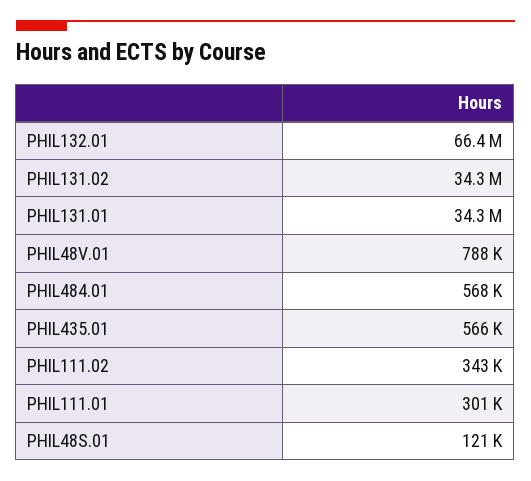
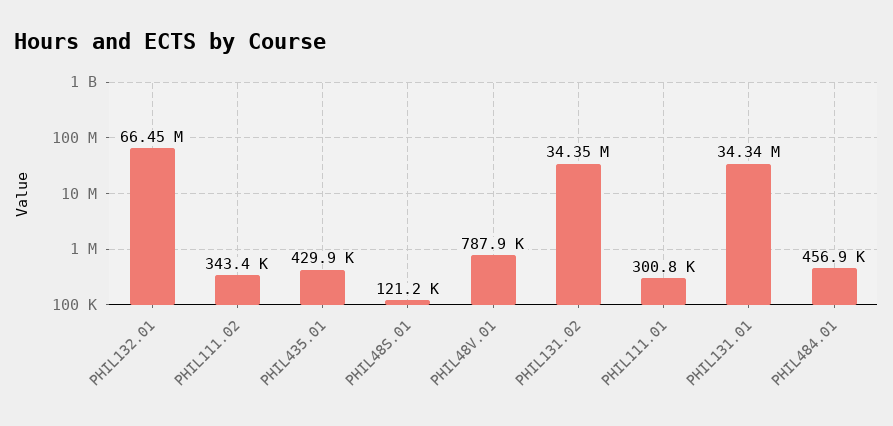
PHIL484.01: 568000 -> 456900
PHIL435.01: 566000 -> 429900

